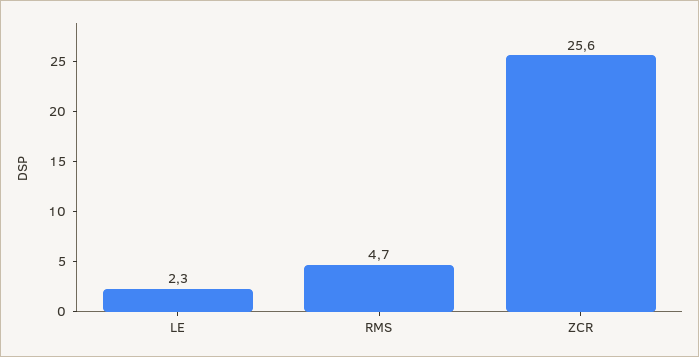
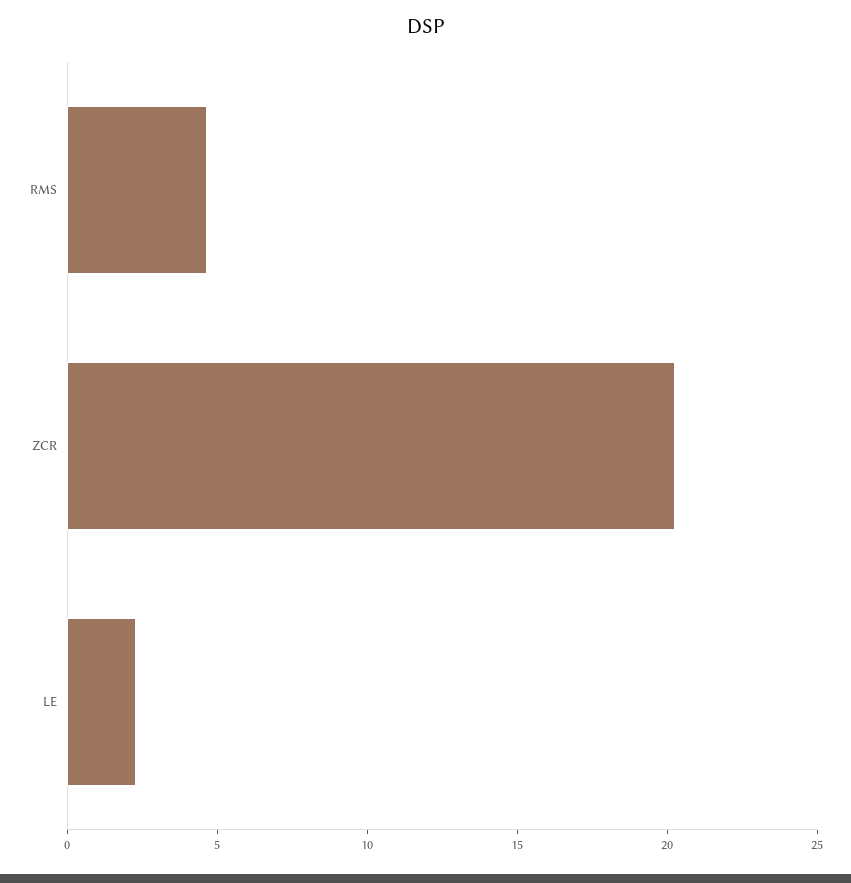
ZCR: 25.6 -> 20

